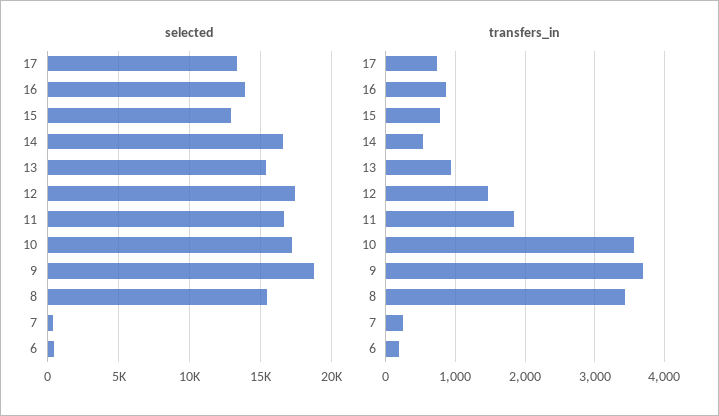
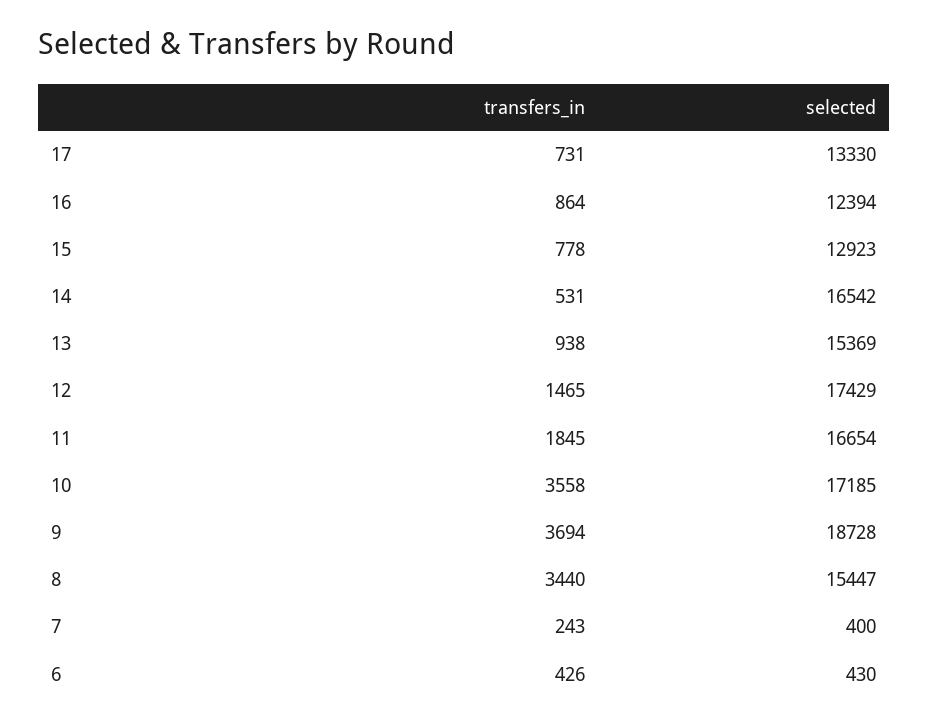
selected, 16: 14000 -> 12394
transfers_in, 6: 200 -> 426

